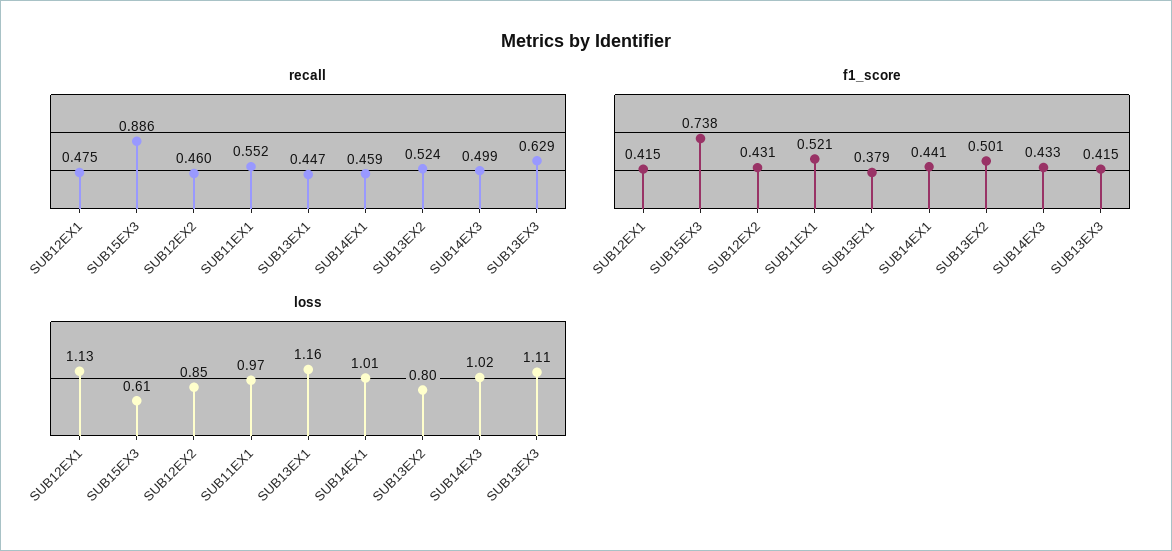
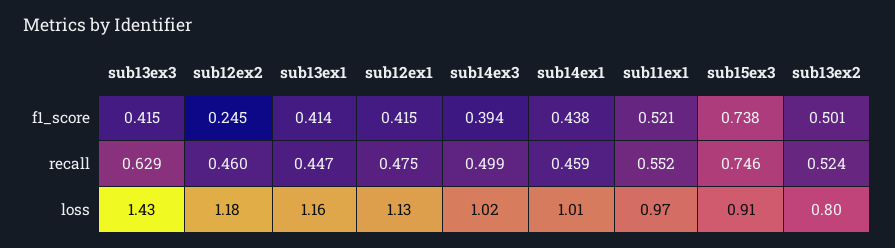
recall, SUB15EX3: 0.886 -> 0.746
f1_score, SUB12EX2: 0.431 -> 0.245
f1_score, SUB13EX1: 0.379 -> 0.414
f1_score, SUB14EX1: 0.441 -> 0.438
f1_score, SUB14EX3: 0.433 -> 0.394
loss, SUB15EX3: 0.61 -> 0.91
loss, SUB12EX2: 0.85 -> 1.18
loss, SUB13EX3: 1.11 -> 1.43

